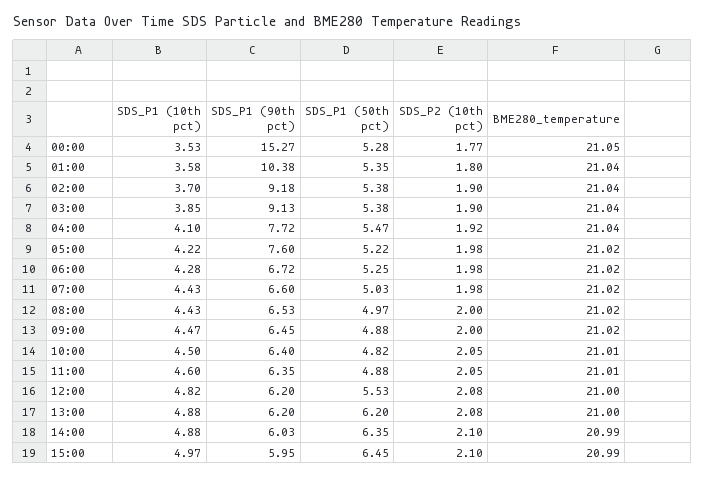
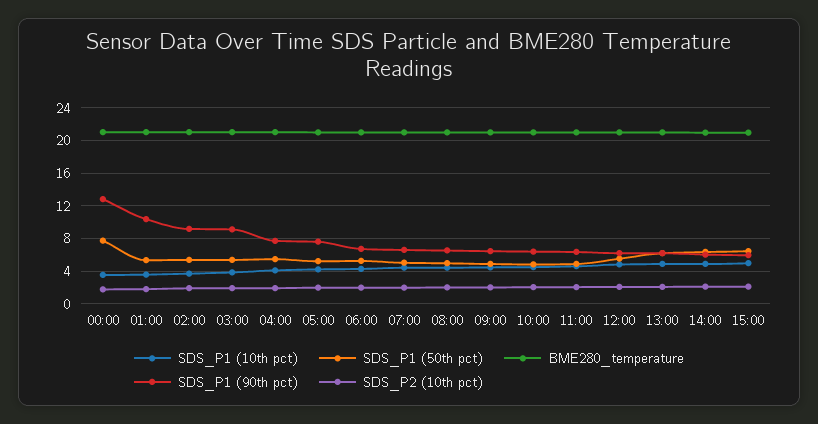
SDS_P1 (90th pct), 00:00: 15.27 -> 13
SDS_P1 (50th pct), 00:00: 5.28 -> 8

